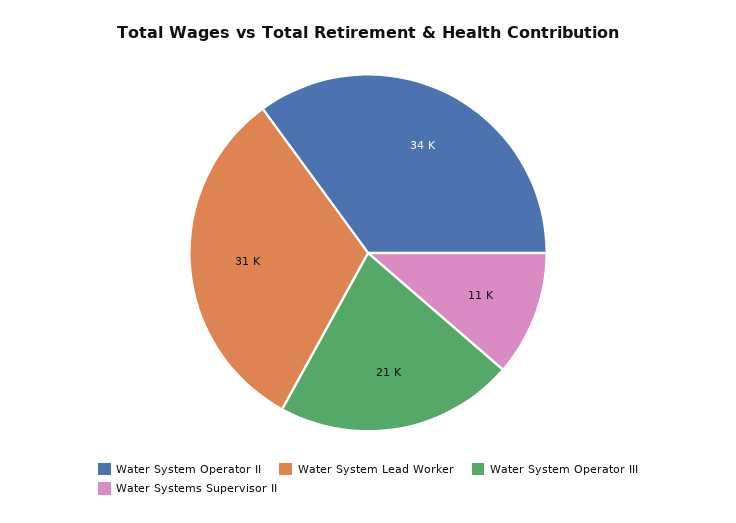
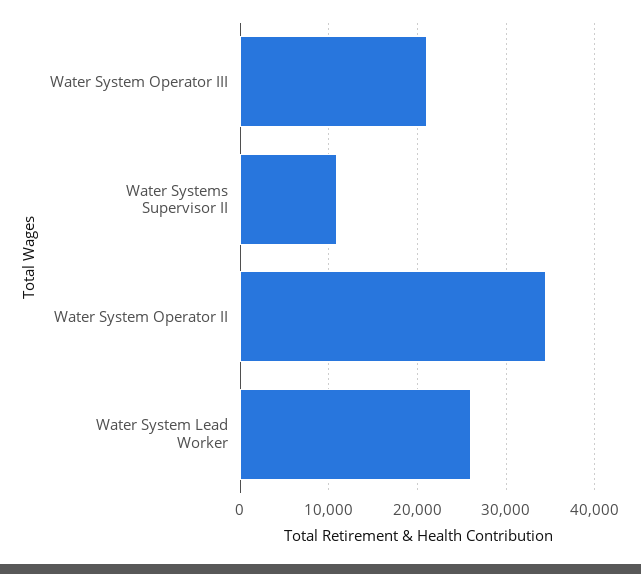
Water System Lead Worker: 31000 -> 26000

